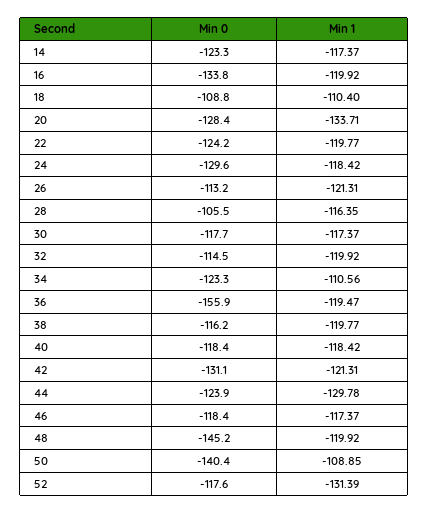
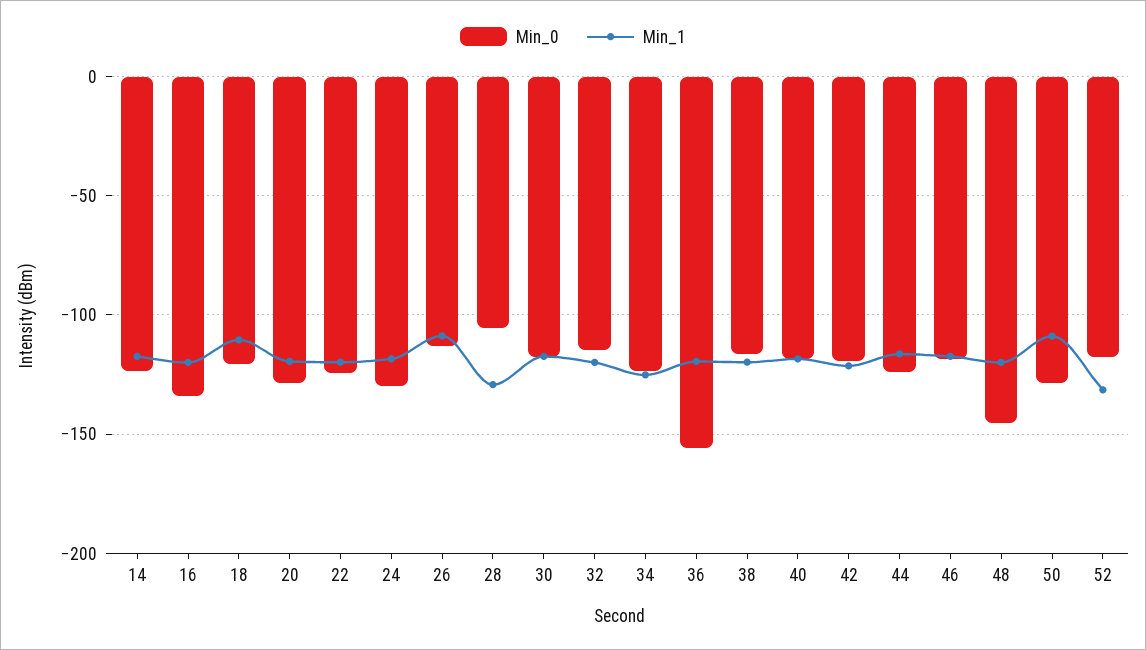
Min 0, 18: -108.8 -> -120
Min 1, 20: -133.71 -> -120
Min 1, 26: -121.31 -> -110
Min 1, 28: -116.35 -> -130
Min 1, 34: -110.56 -> -125
Min 0, 42: -131.1 -> -120
Min 1, 44: -129.78 -> -115
Min 0, 50: -140.4 -> -130

